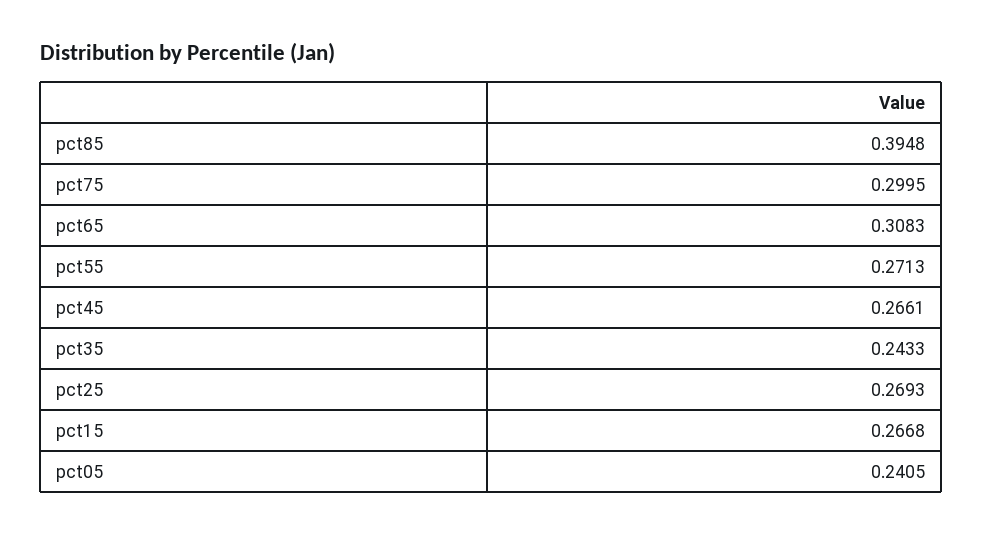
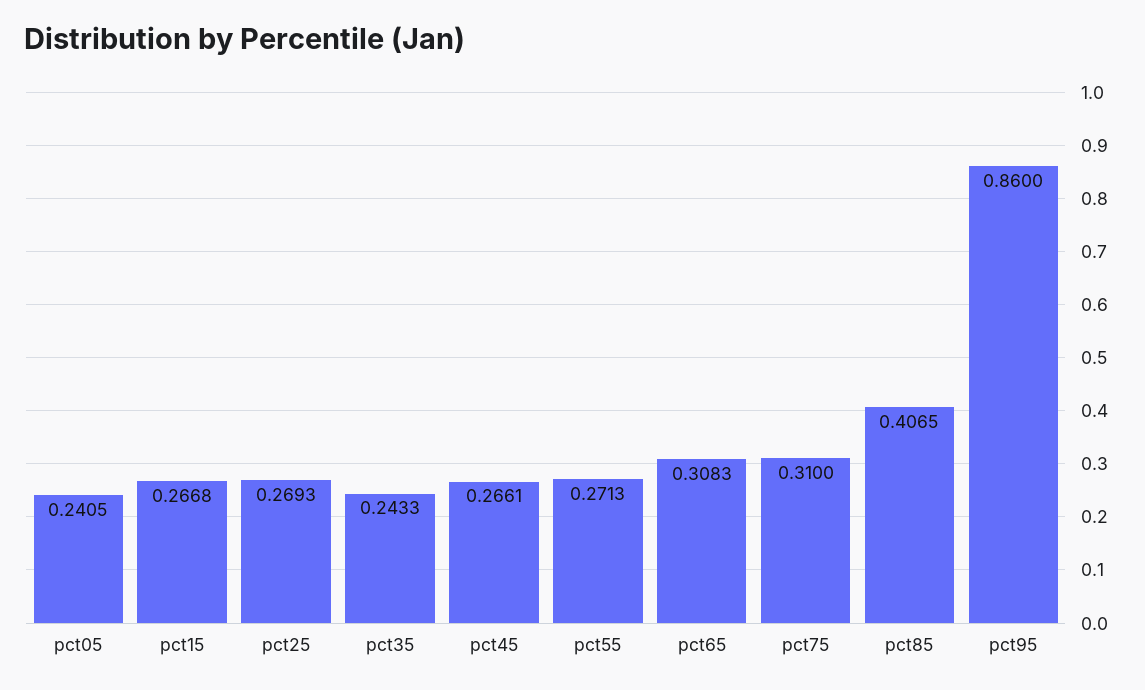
pct85: 0.3948 -> 0.4065
pct75: 0.2995 -> 0.31
pct95: none -> 0.86

